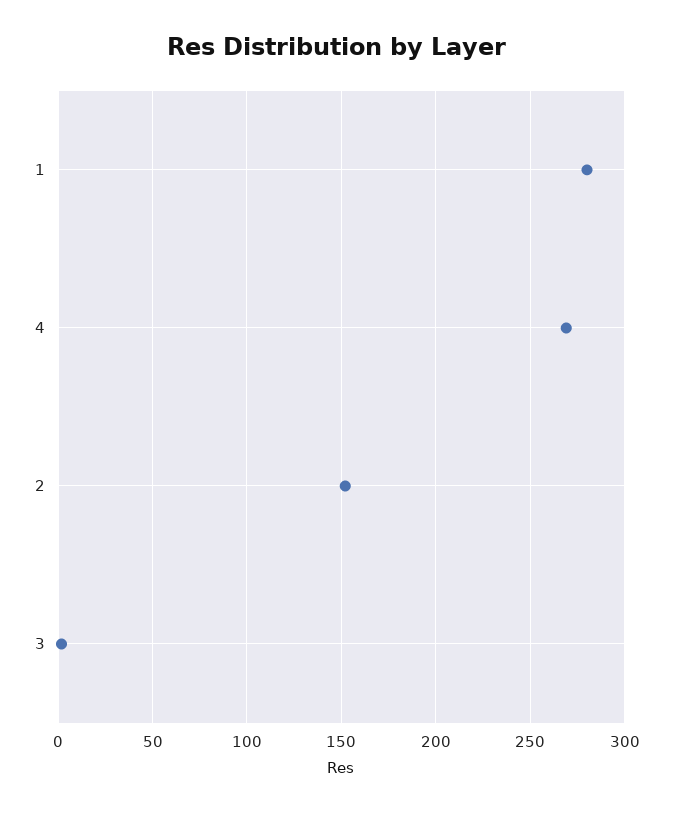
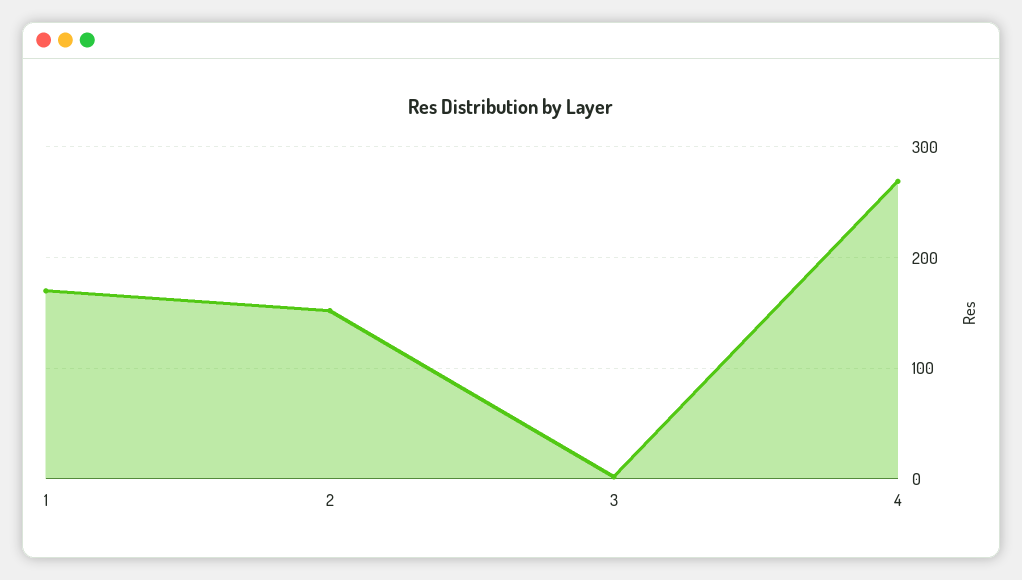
1: 280 -> 170

